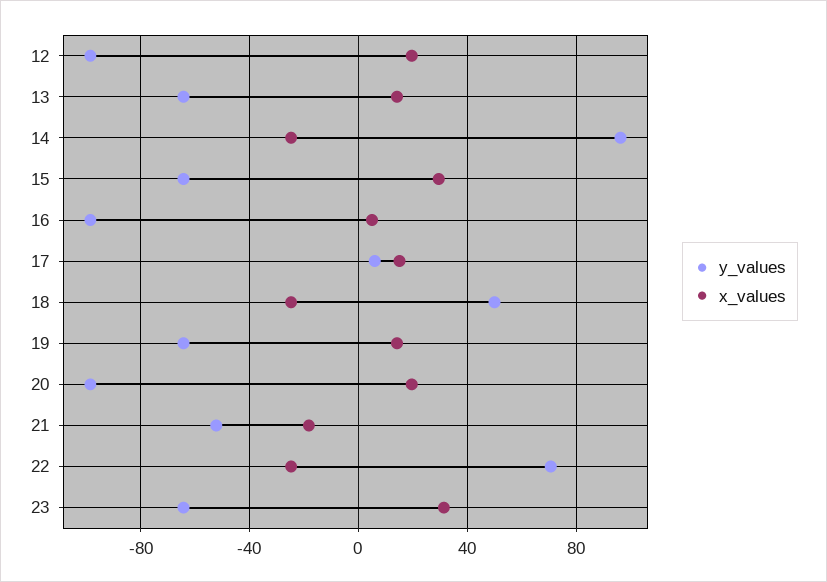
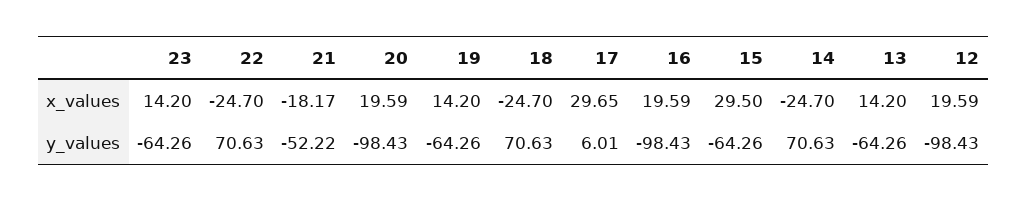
y_values, 14: 95 -> 70.63
x_values, 16: 5 -> 19.59
x_values, 17: 15 -> 29.65
y_values, 18: 50 -> 70.63
x_values, 23: 30 -> 14.2

